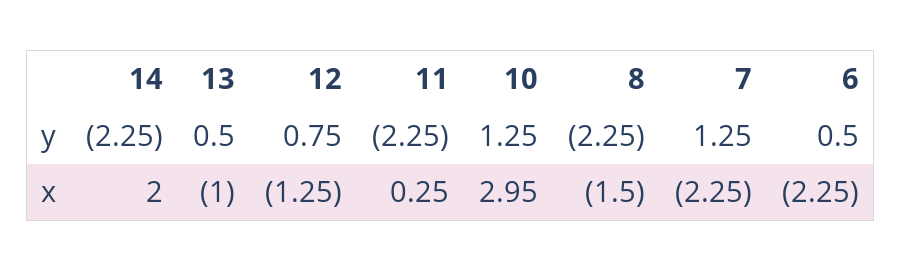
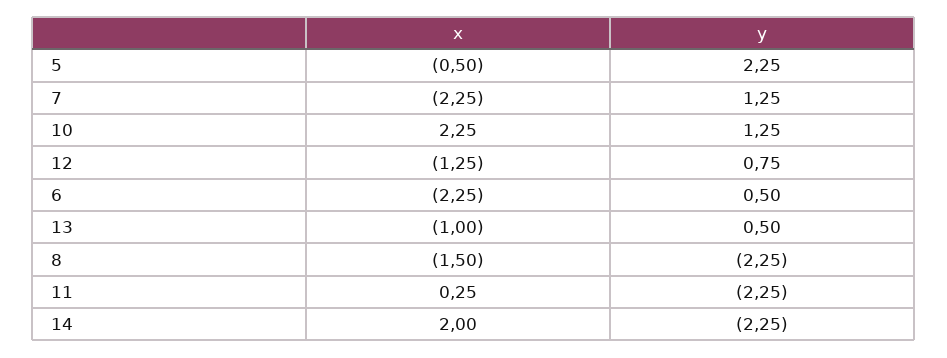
10, x: 2.95 -> 2.25
5, x: none -> -0.5
5, y: none -> 2.25

